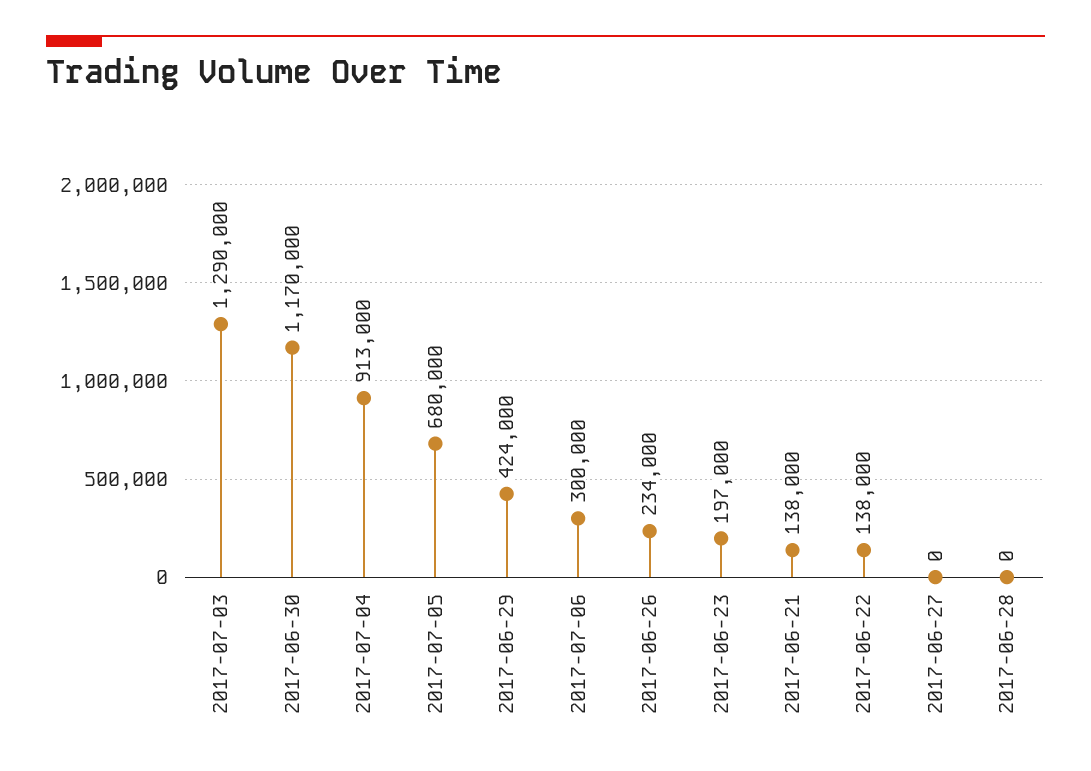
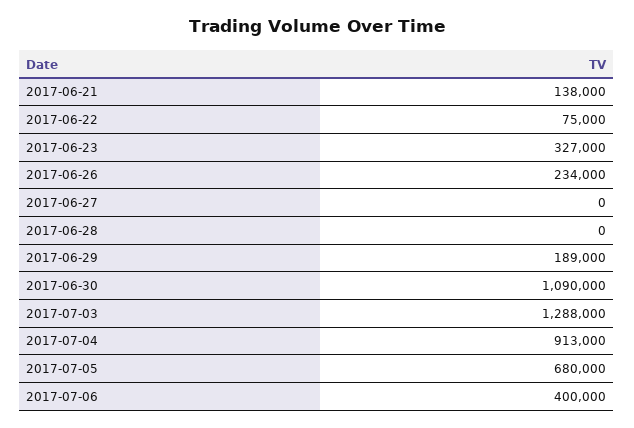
2017-07-03: 1290000 -> 1288000
2017-06-30: 1170000 -> 1090000
2017-06-29: 424000 -> 189000
2017-07-06: 300000 -> 400000
2017-06-23: 197000 -> 327000
2017-06-22: 138000 -> 75000

